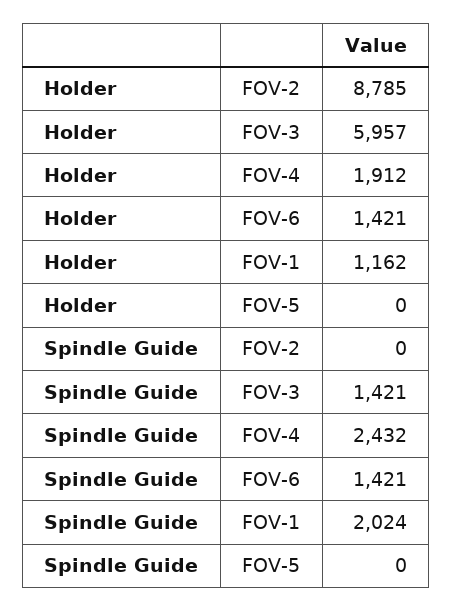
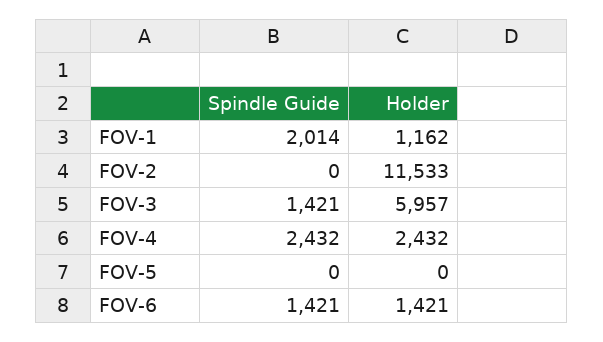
Holder, FOV-2: 8785 -> 11533
Holder, FOV-4: 1912 -> 2432
Spindle Guide, FOV-1: 2024 -> 2014

